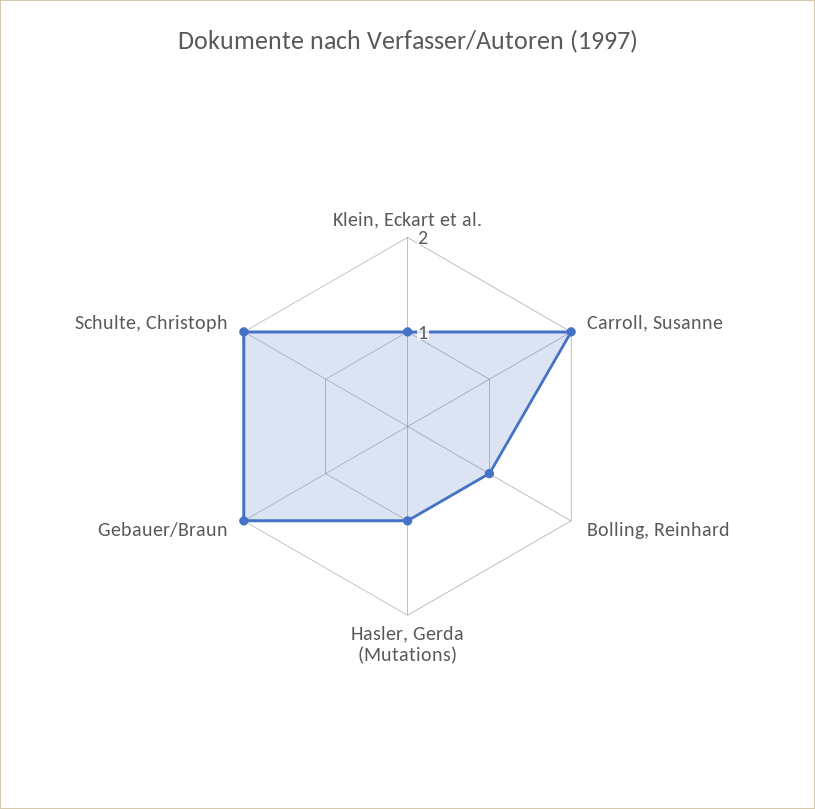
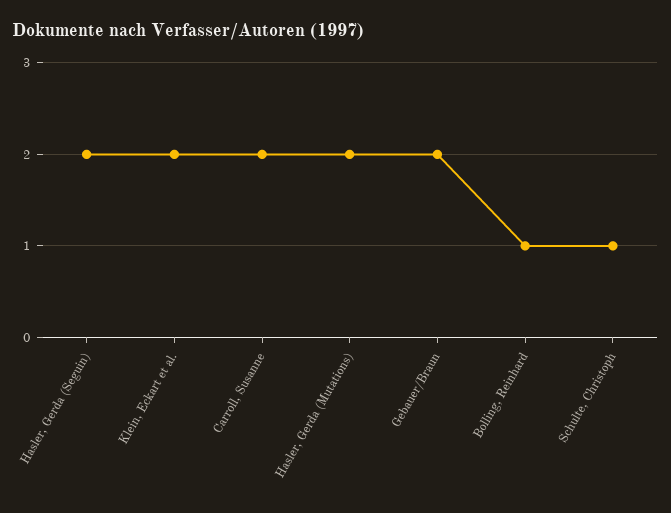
Klein, Eckart et al.: 1 -> 2
Hasler, Gerda (Mutations): 1 -> 2
Schulte, Christoph: 2 -> 1
Hasler, Gerda (Seguin): none -> 2

